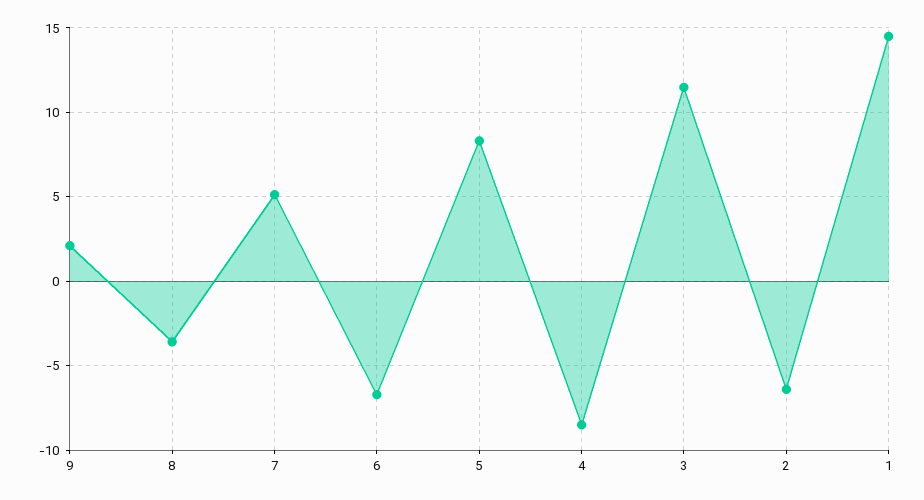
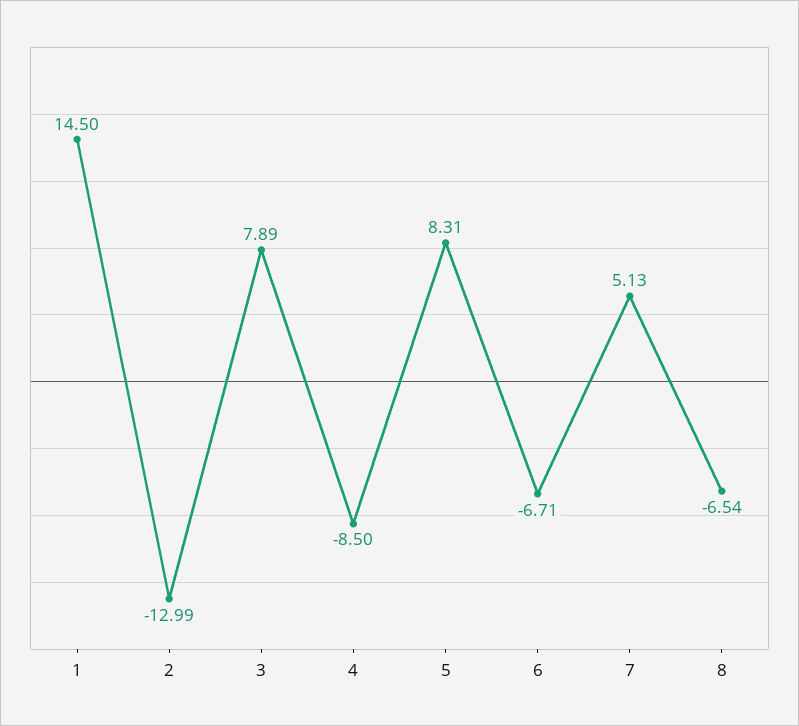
9: 2 -> none
8: -3.5 -> -6.54
3: 11.5 -> 7.89
2: -6.5 -> -12.99

